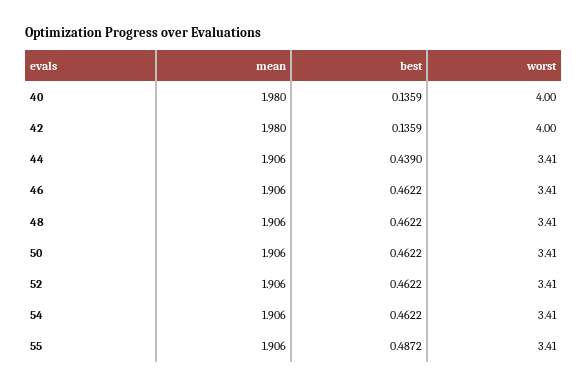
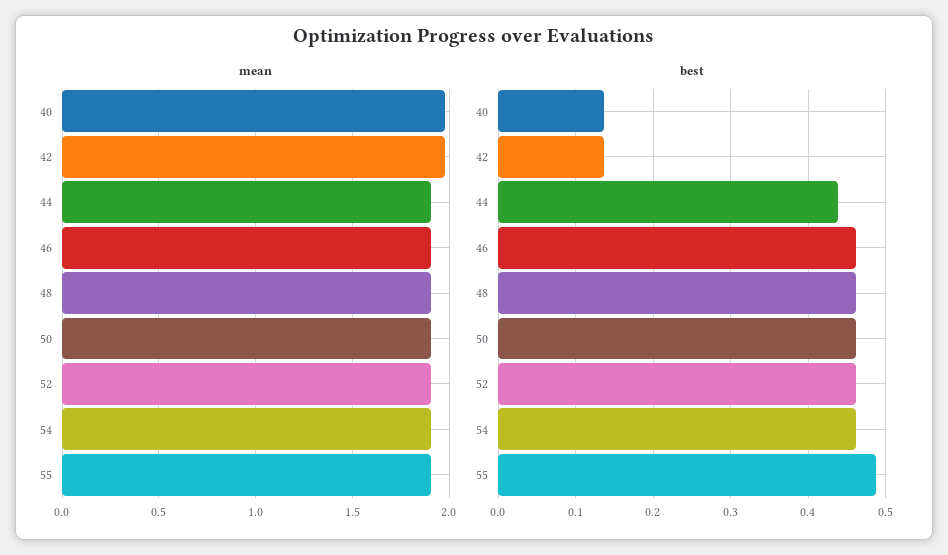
worst, 40: 4 -> none
worst, 42: 4 -> none
worst, 44: 3.41 -> none
worst, 46: 3.41 -> none
worst, 48: 3.41 -> none
worst, 50: 3.41 -> none
worst, 52: 3.41 -> none
worst, 54: 3.41 -> none
worst, 55: 3.41 -> none

